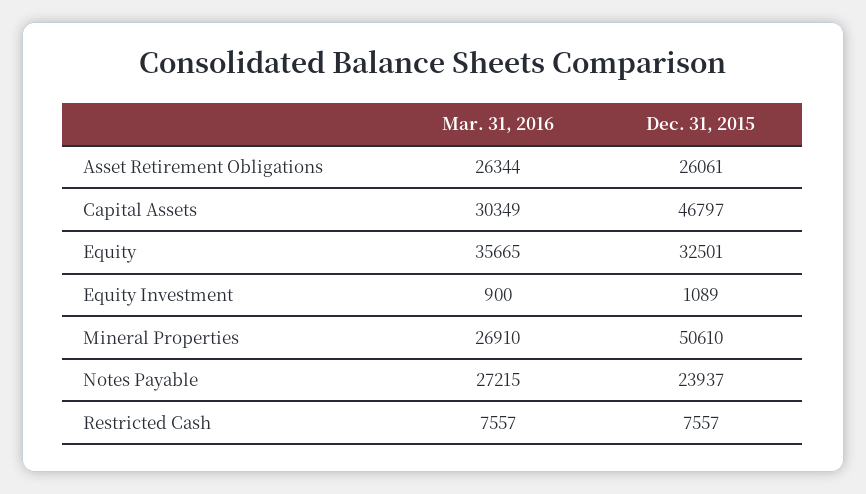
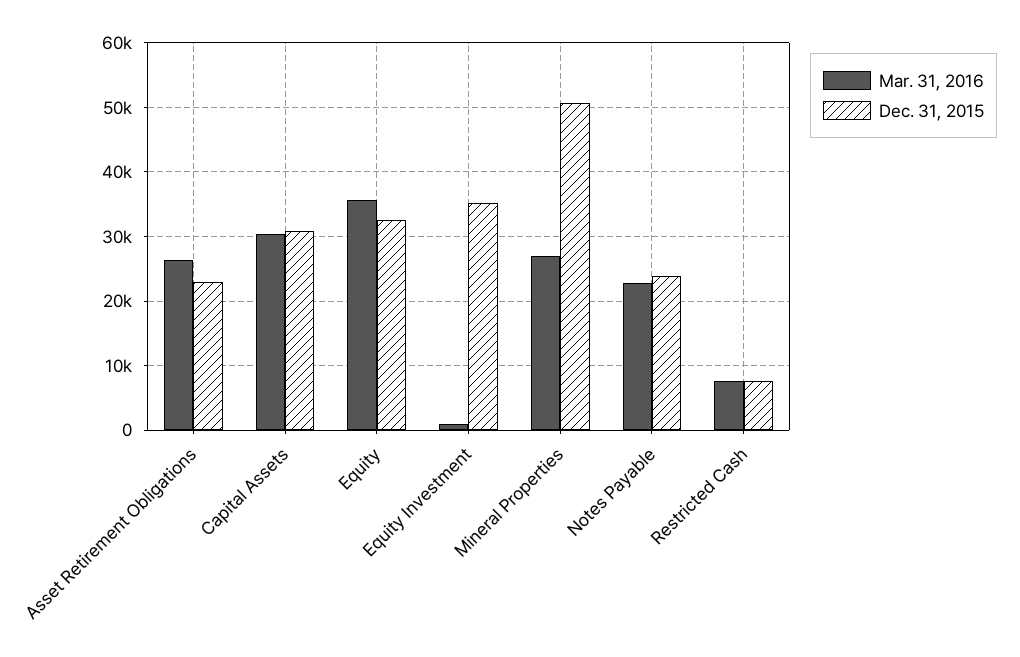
Dec. 31, 2015, Asset Retirement Obligations: 26061 -> 23000
Dec. 31, 2015, Capital Assets: 46797 -> 31000
Dec. 31, 2015, Equity Investment: 1089 -> 35000
Mar. 31, 2016, Notes Payable: 27215 -> 23000

